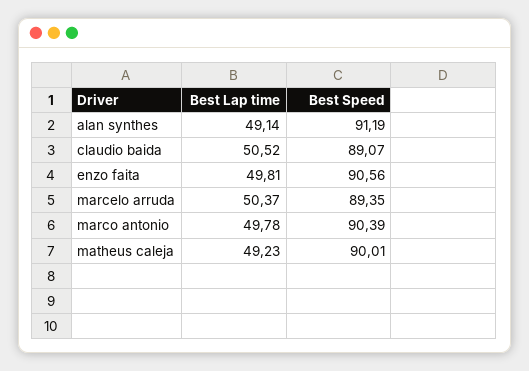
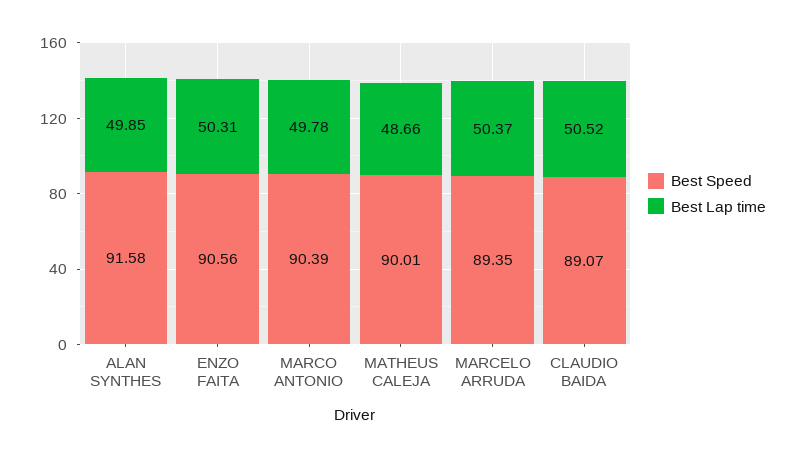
Best Lap time, alan synthes: 49.14 -> 49.85
Best Speed, alan synthes: 91.19 -> 91.58
Best Lap time, enzo faita: 49.81 -> 50.31
Best Lap time, matheus caleja: 49.23 -> 48.66

